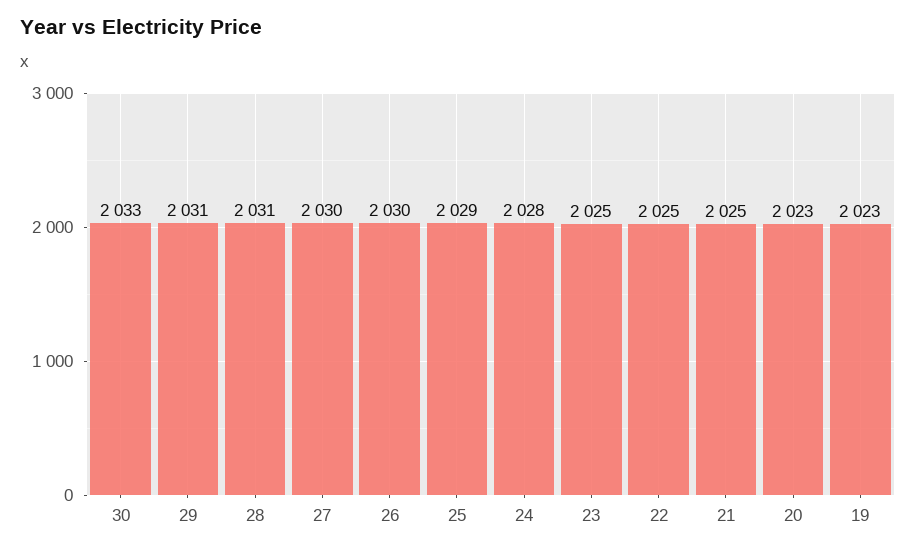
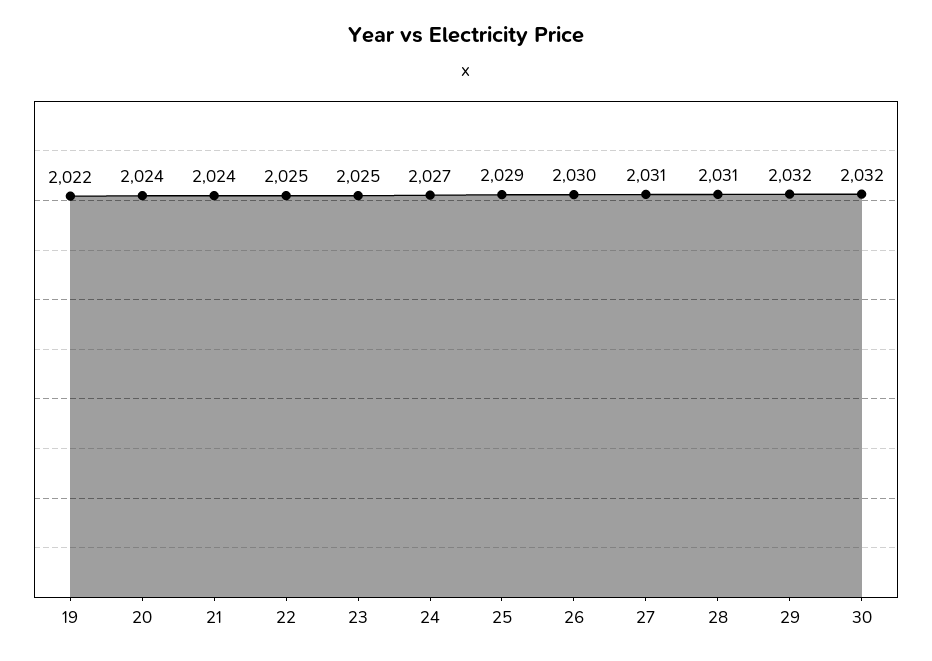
30: 2033 -> 2032
29: 2031 -> 2032
27: 2030 -> 2031
24: 2028 -> 2027
21: 2025 -> 2024
20: 2023 -> 2024
19: 2023 -> 2022

